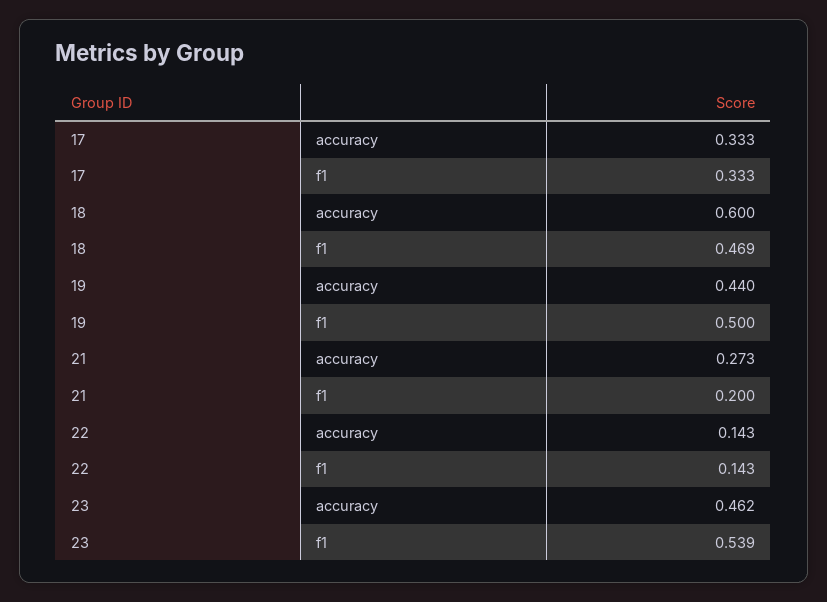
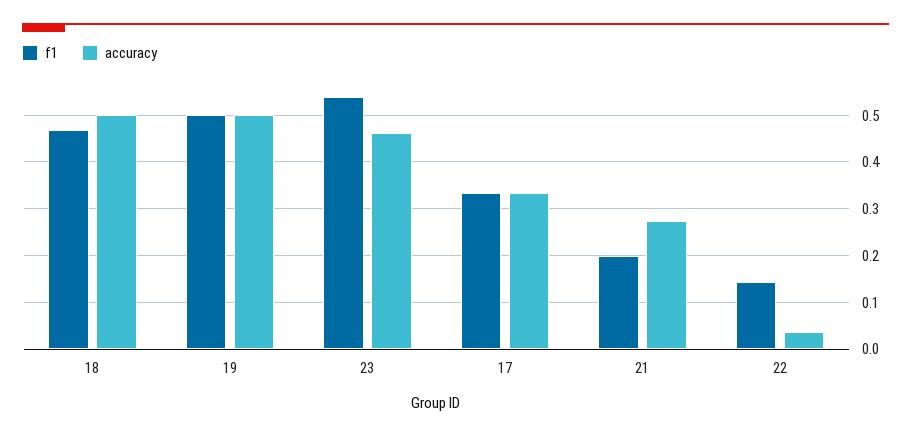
accuracy, 18: 0.6 -> 0.5
accuracy, 19: 0.44 -> 0.5
accuracy, 22: 0.143 -> 0.04

